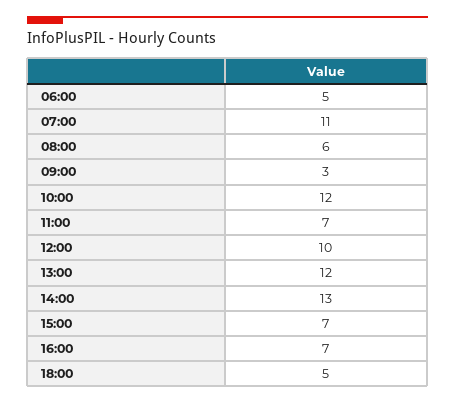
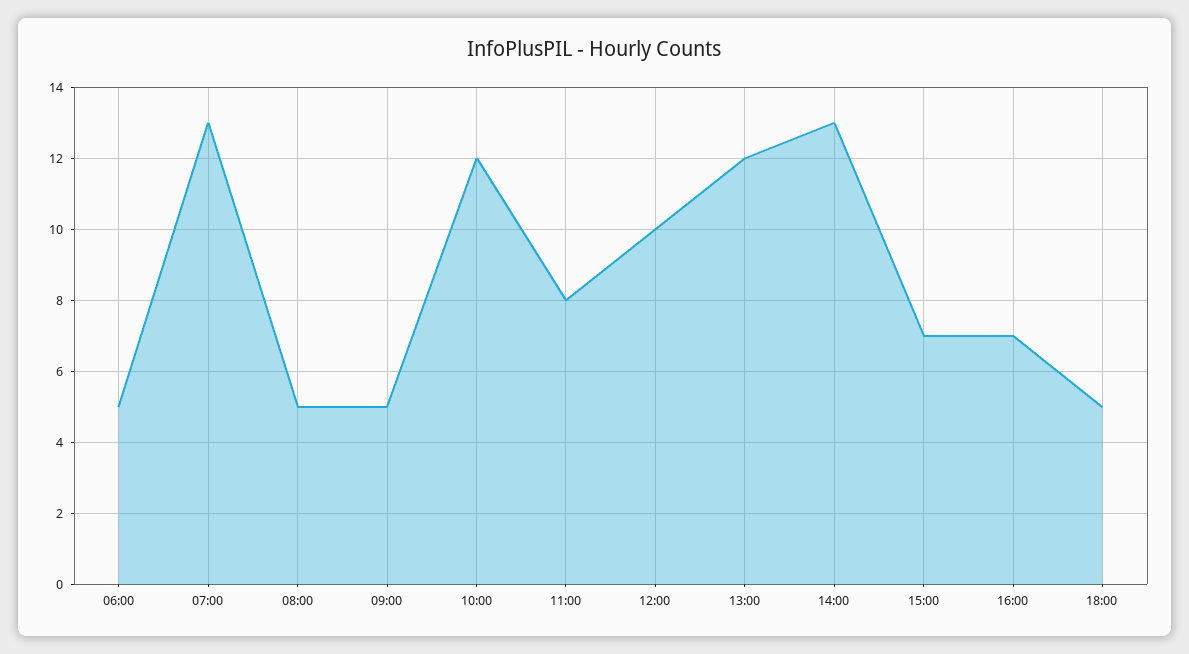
07:00: 11 -> 13
08:00: 6 -> 5
09:00: 3 -> 5
11:00: 7 -> 8

